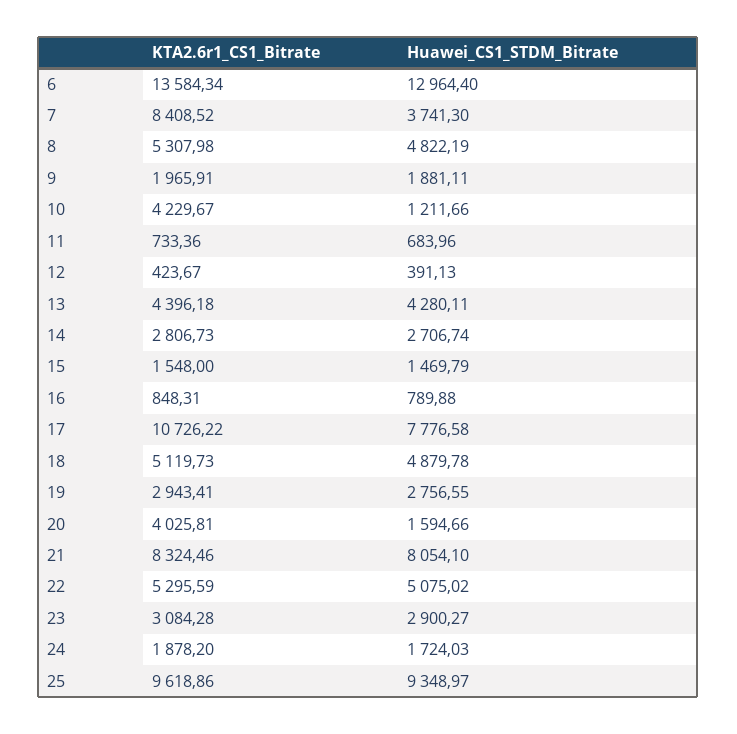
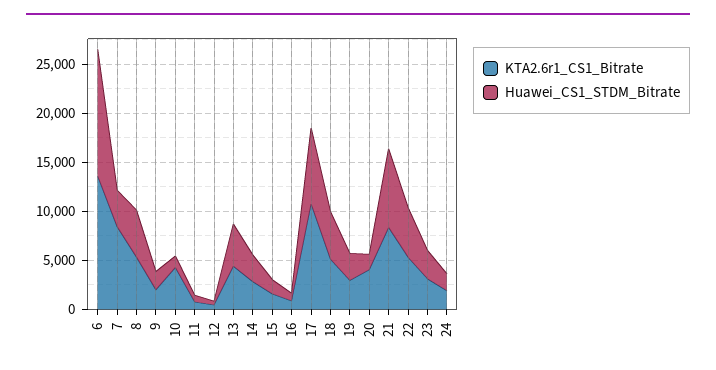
KTA2.6r1_CS1_Bitrate, 25: 9618.86 -> none
Huawei_CS1_STDM_Bitrate, 25: 9348.97 -> none

